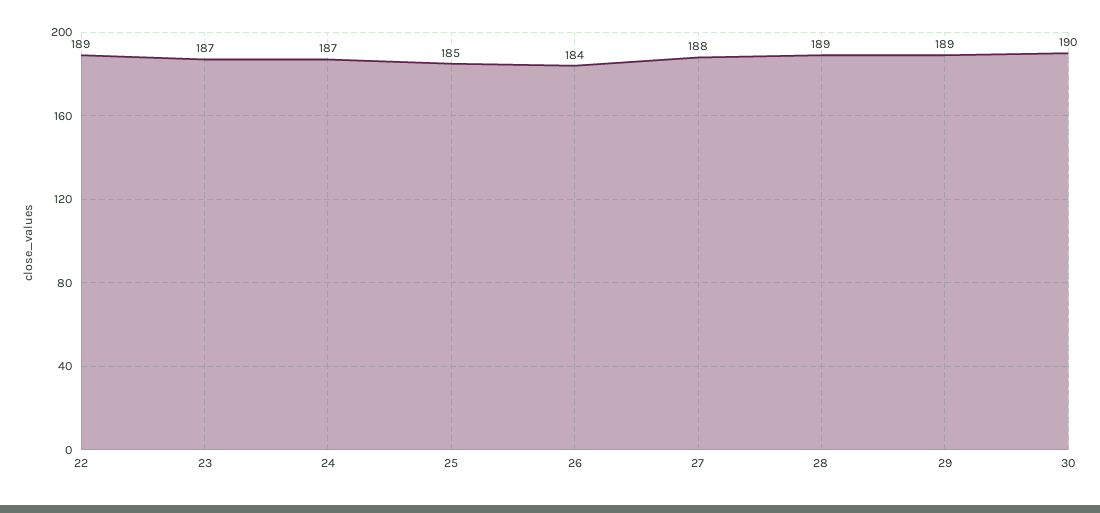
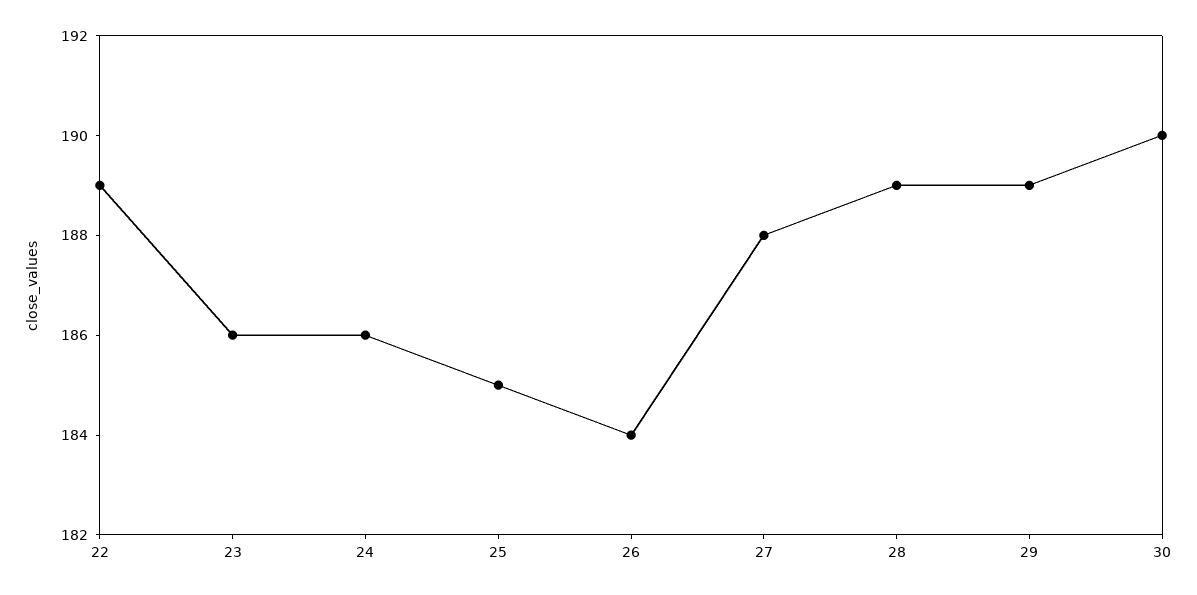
23: 187 -> 186
24: 187 -> 186

